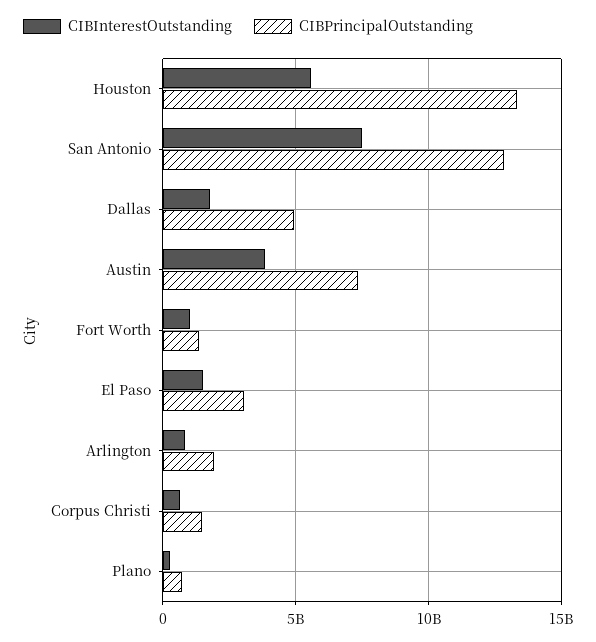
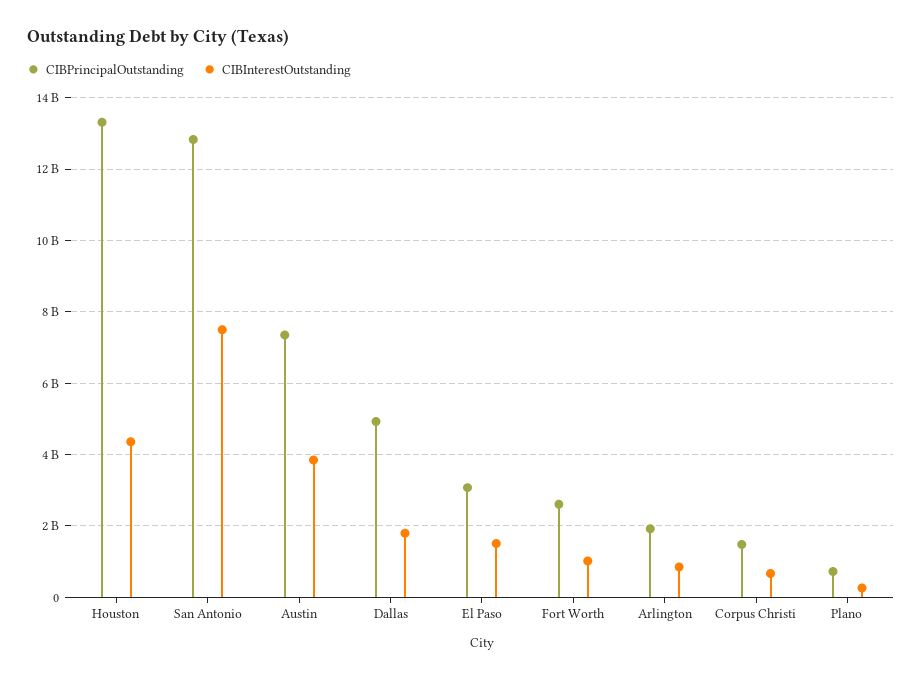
CIBInterestOutstanding, Houston: 5500000000 -> 4400000000
CIBPrincipalOutstanding, Fort Worth: 1500000000 -> 2600000000

